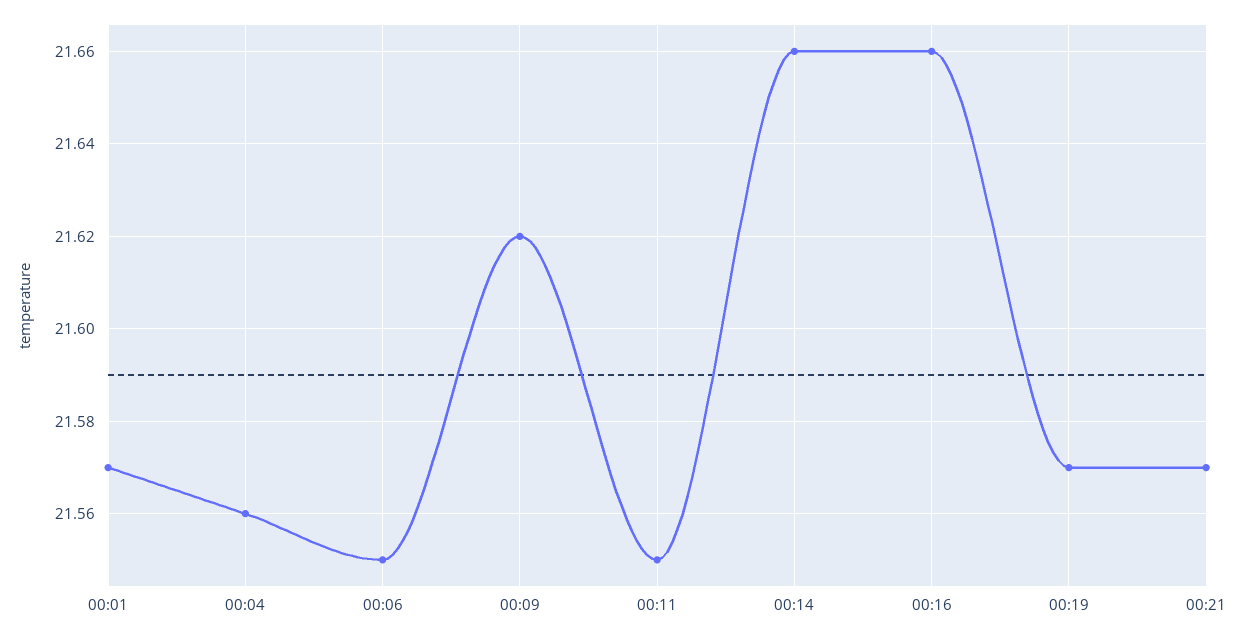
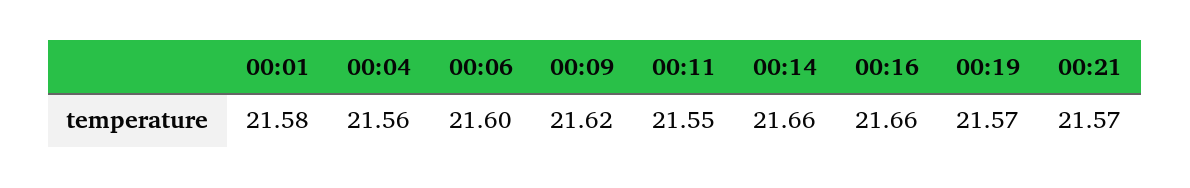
00:01: 21.57 -> 21.58
00:06: 21.55 -> 21.6

